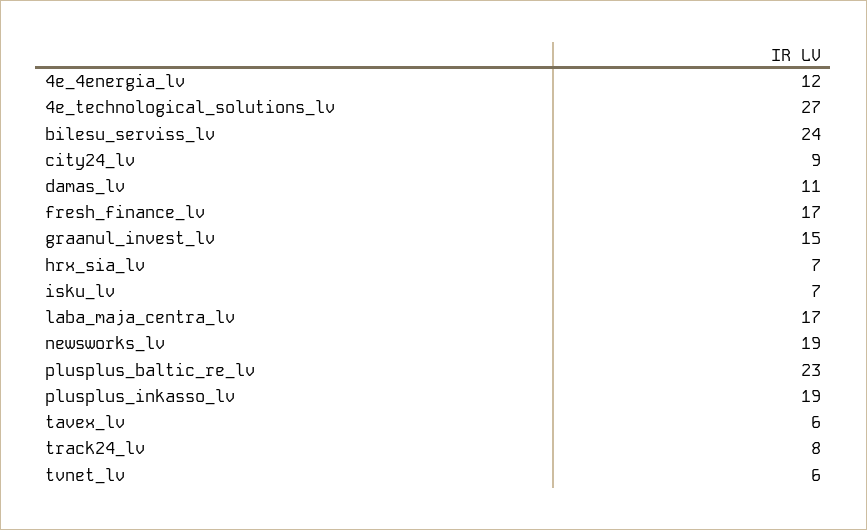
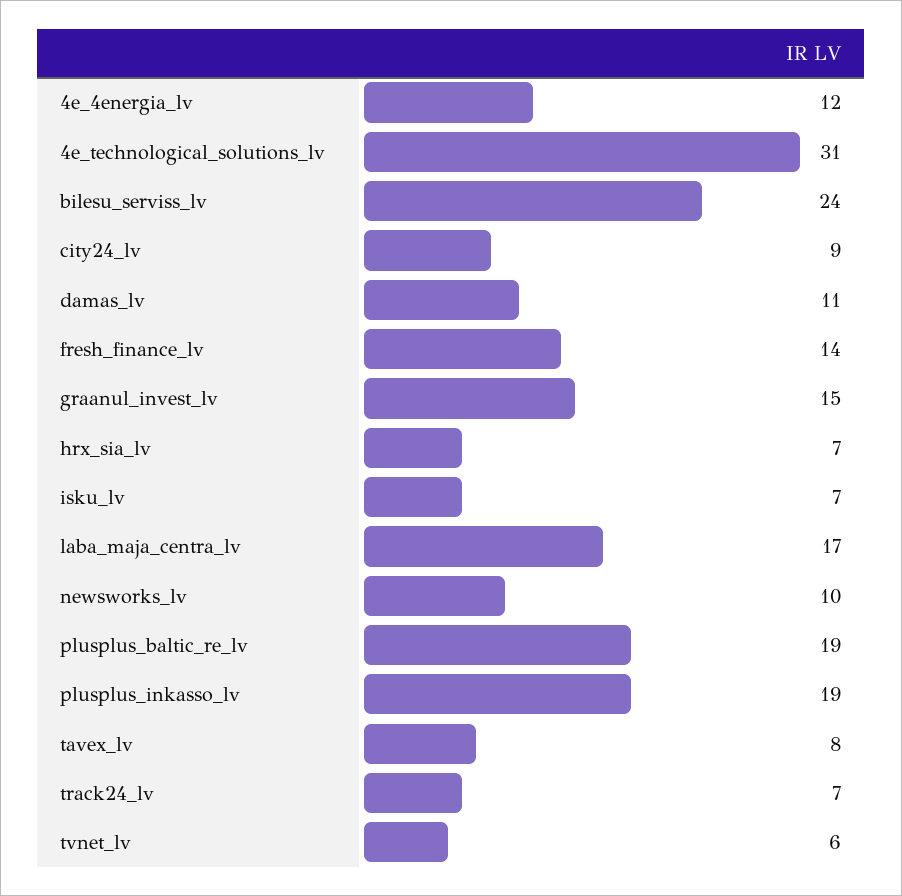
4e_technological_solutions_lv: 27 -> 31
fresh_finance_lv: 17 -> 14
newsworks_lv: 19 -> 10
plusplus_baltic_re_lv: 23 -> 19
tavex_lv: 6 -> 8
track24_lv: 8 -> 7

